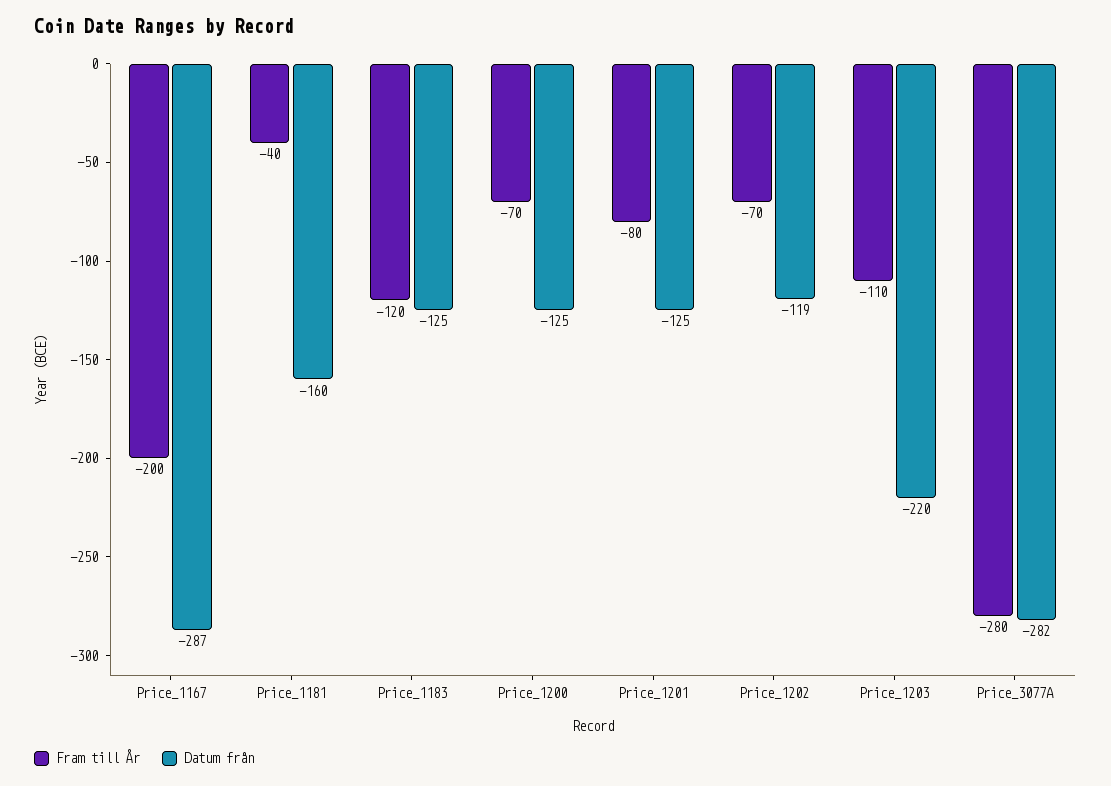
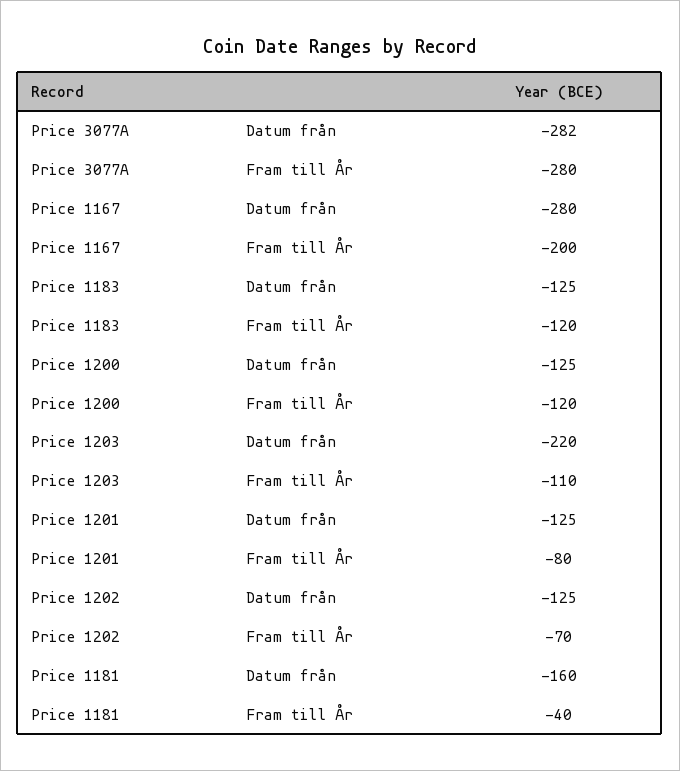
Datum från, Price_1167: -287 -> -280
Fram till År, Price_1200: -70 -> -120
Datum från, Price_1202: -119 -> -125

